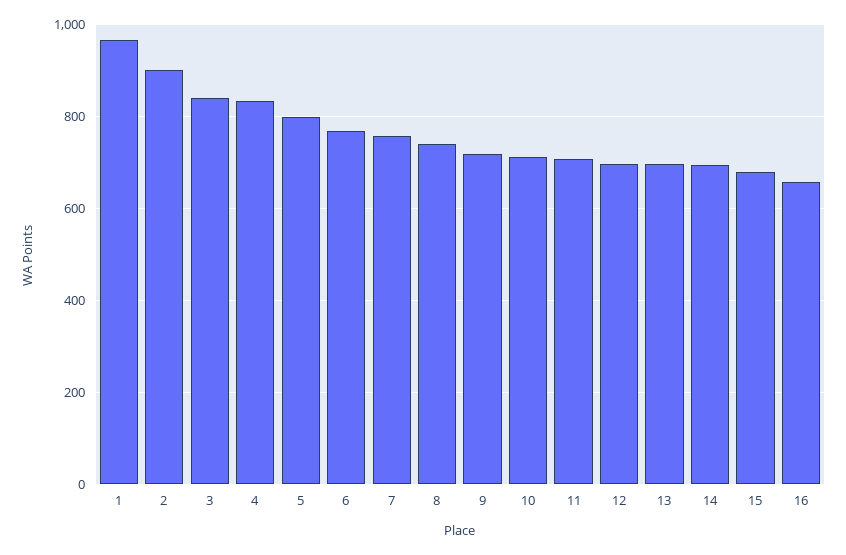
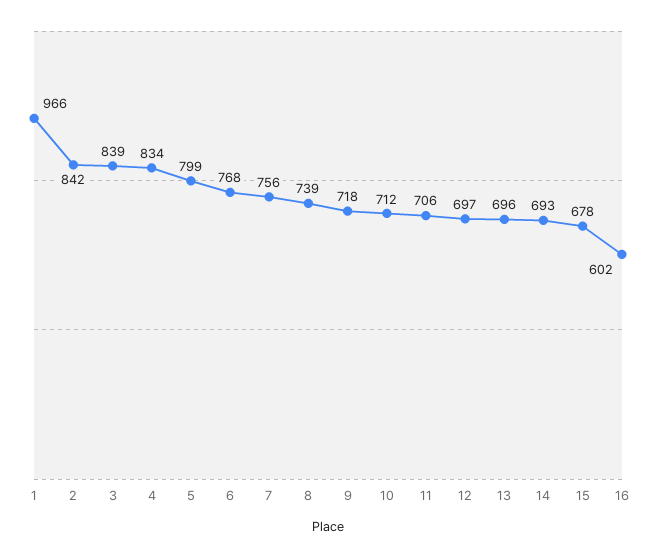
2: 900 -> 842
16: 660 -> 602

